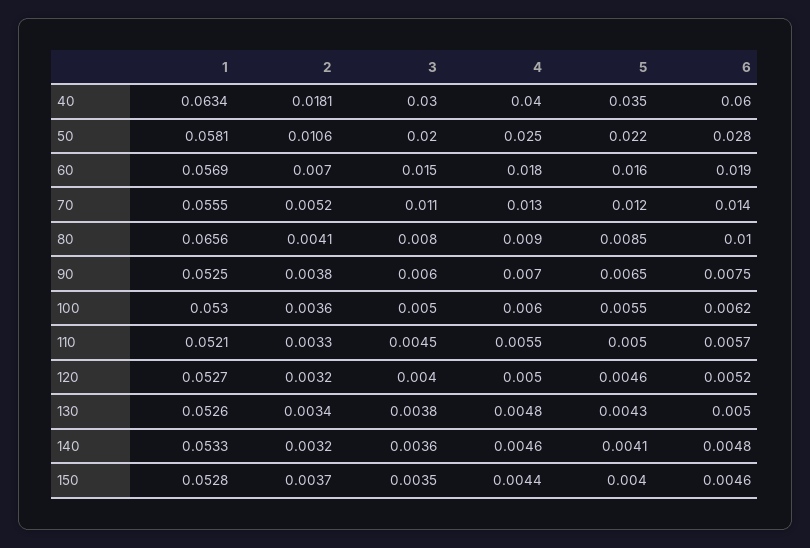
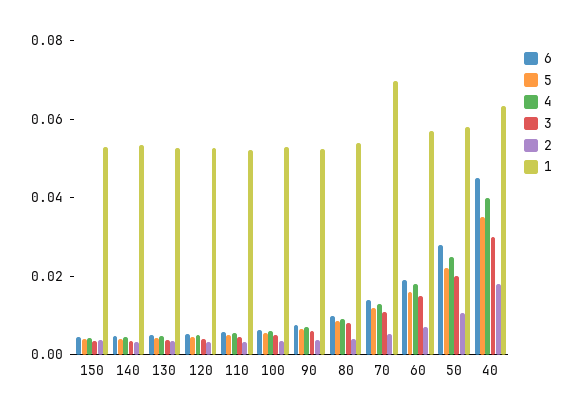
6, 40: 0.06 -> 0.045
1, 70: 0.0555 -> 0.07
1, 80: 0.0656 -> 0.055

